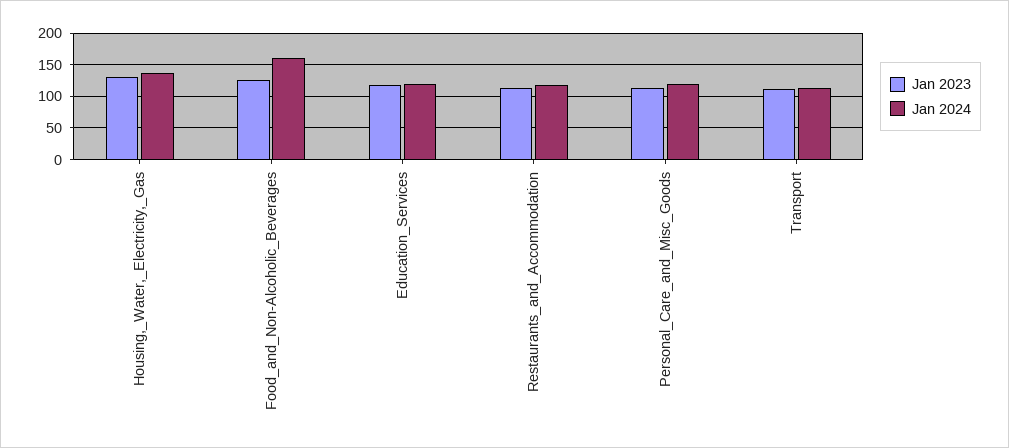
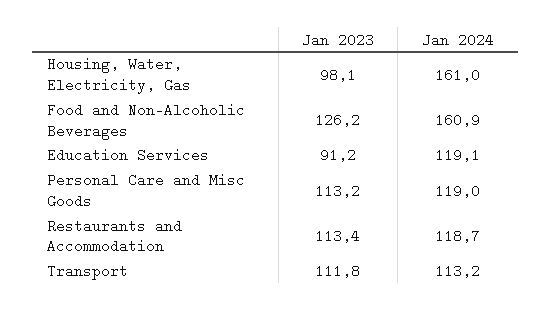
Jan 2023, Housing,_Water,_Electricity,_Gas: 130 -> 98.1
Jan 2024, Housing,_Water,_Electricity,_Gas: 140 -> 161
Jan 2023, Education_Services: 120 -> 91.2

